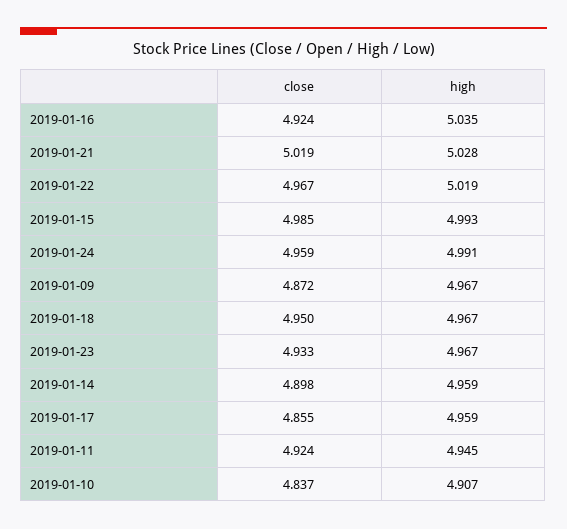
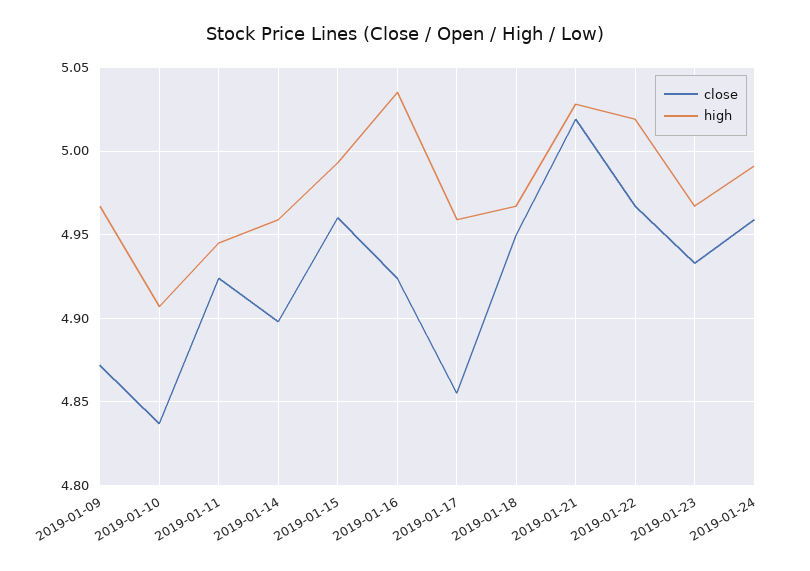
close, 2019-01-15: 4.985 -> 4.96

